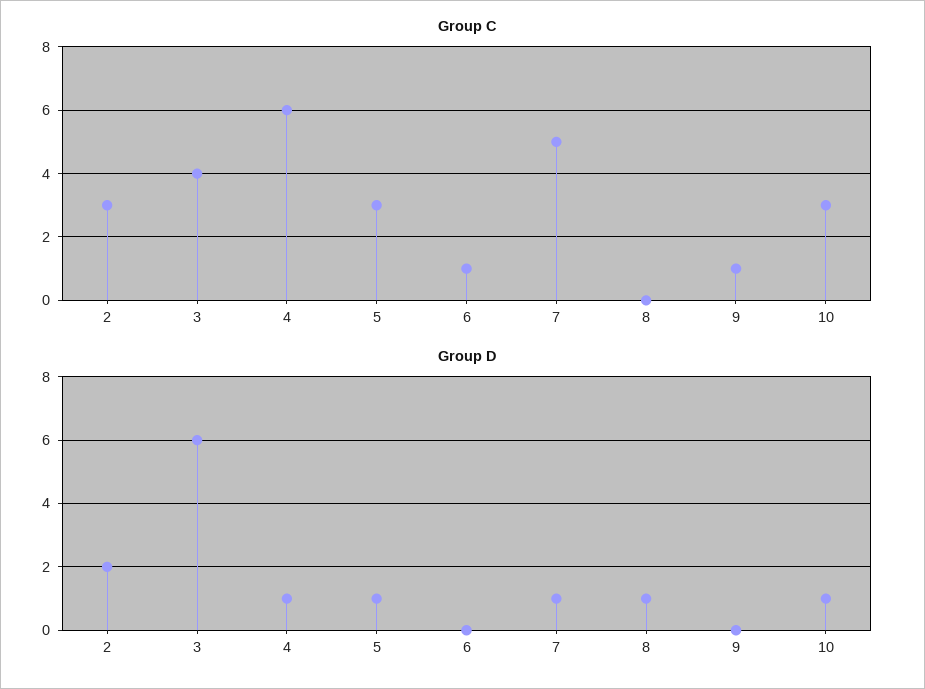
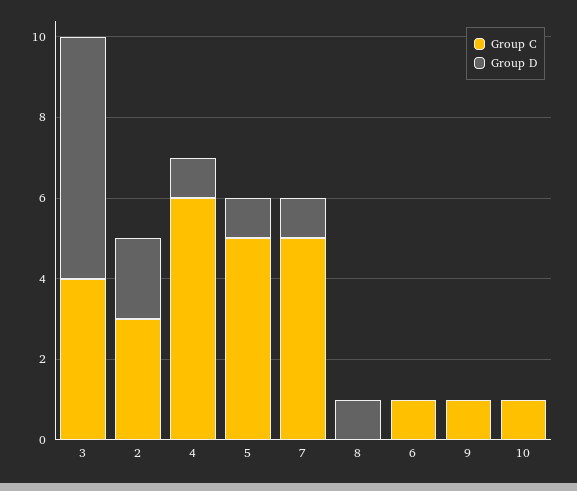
Group C, 5: 3 -> 5
Group C, 10: 3 -> 1
Group D, 10: 1 -> 0

